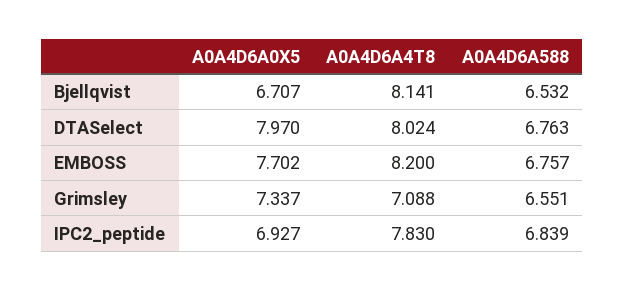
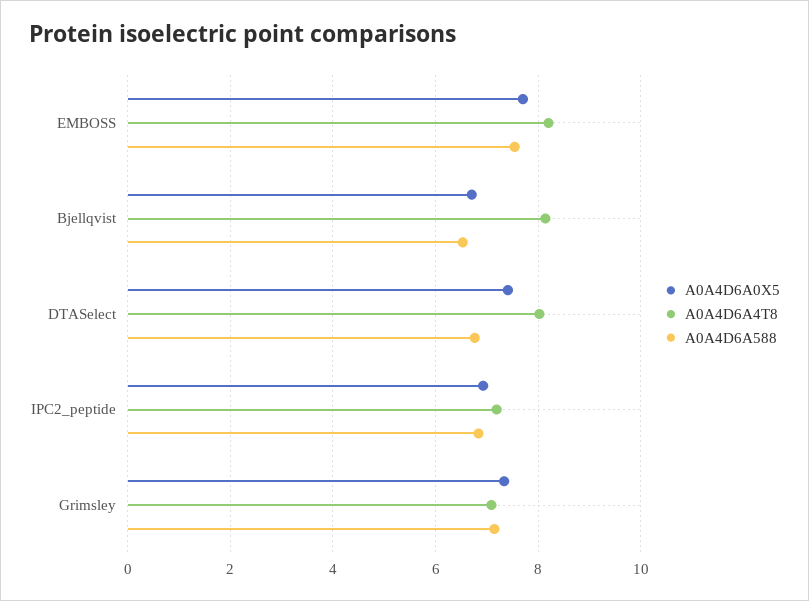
A0A4D6A0X5, DTASelect: 7.97 -> 7.4
A0A4D6A588, EMBOSS: 6.757 -> 7.6
A0A4D6A588, Grimsley: 6.551 -> 7.2
A0A4D6A4T8, IPC2_peptide: 7.83 -> 7.2

